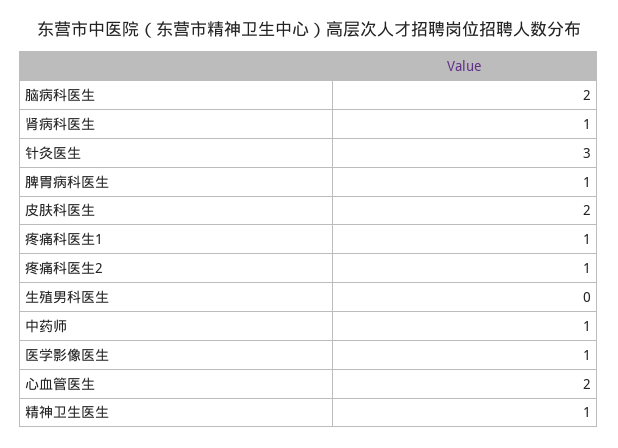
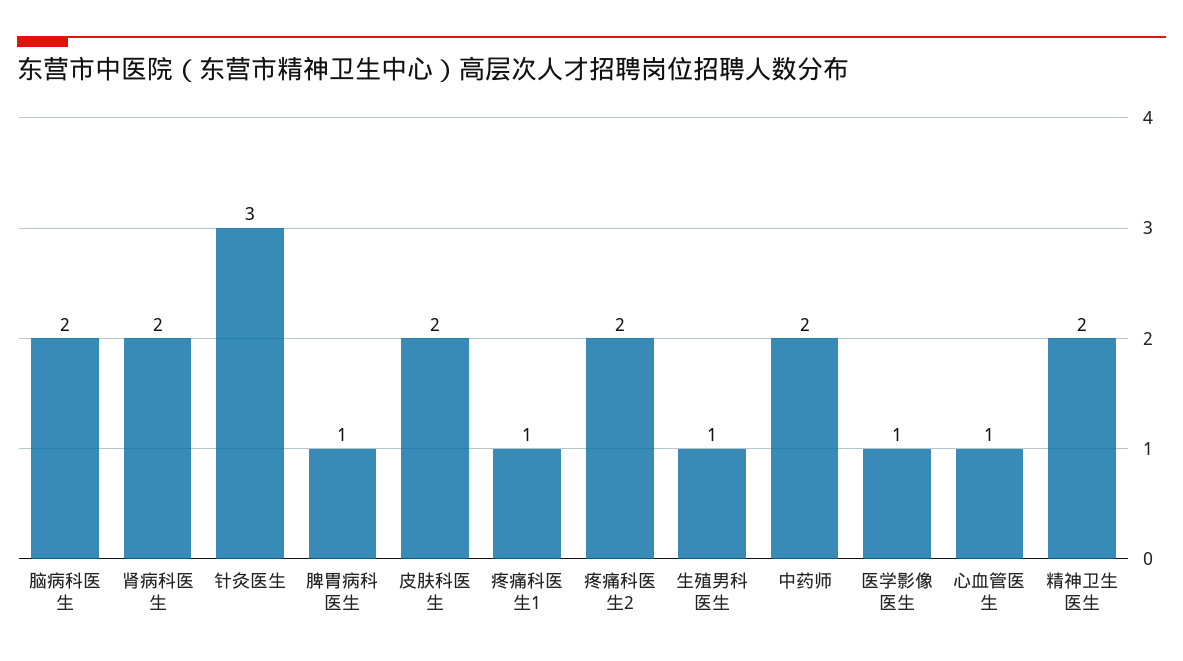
肾病科医生: 1 -> 2
疼痛科医生2: 1 -> 2
生殖男科医生: 0 -> 1
中药师: 1 -> 2
心血管医生: 2 -> 1
精神卫生医生: 1 -> 2

